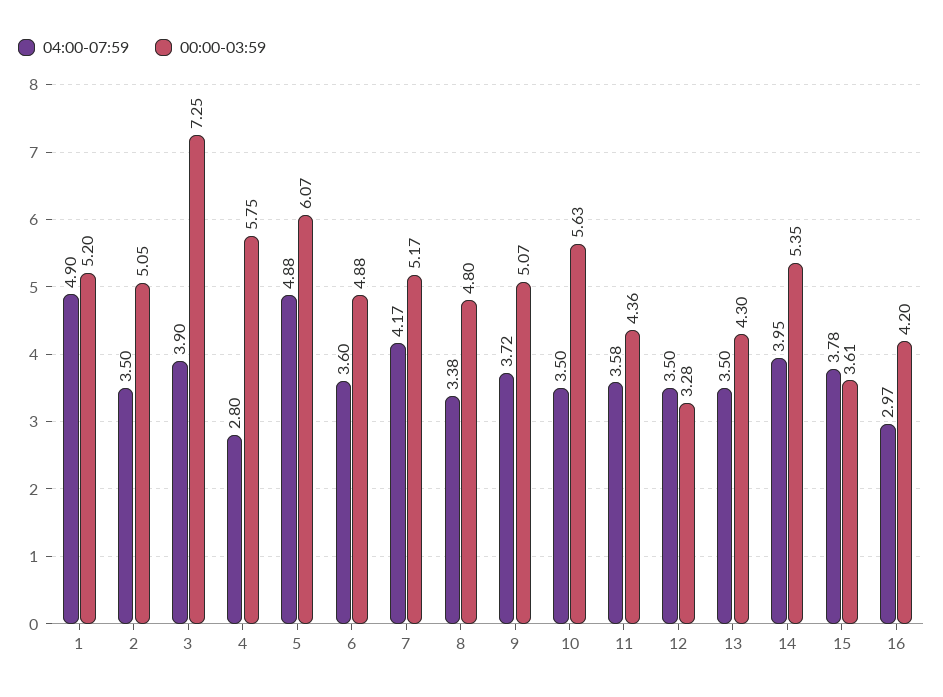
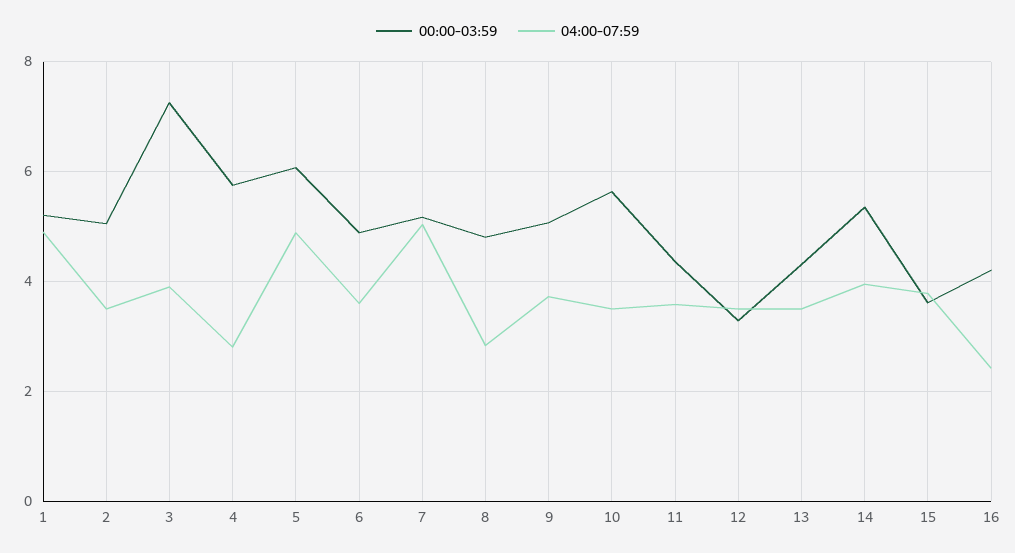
04:00-07:59, 7: 4.17 -> 5
04:00-07:59, 8: 3.38 -> 2.8
04:00-07:59, 16: 2.97 -> 2.4

